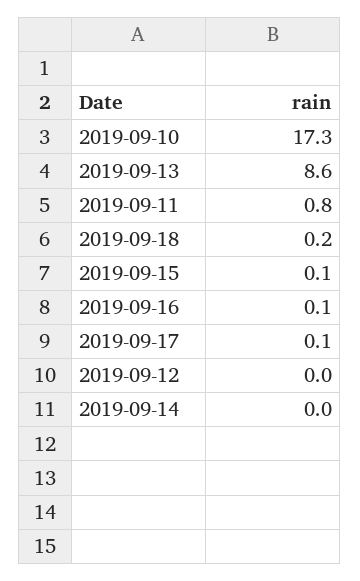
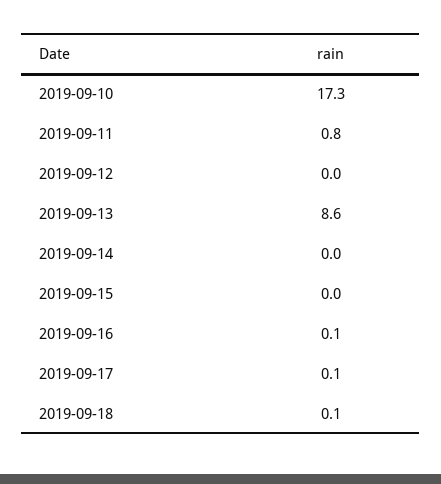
2019-09-18: 0.2 -> 0.1
2019-09-15: 0.1 -> 0

